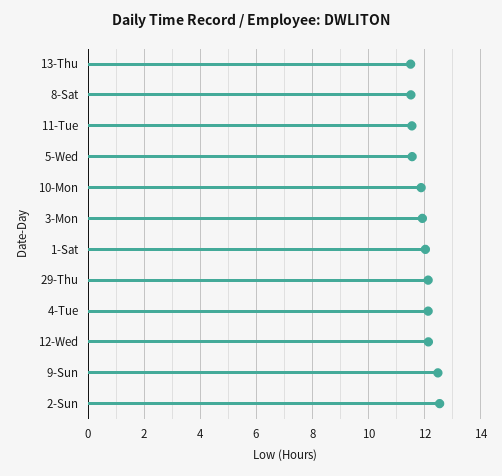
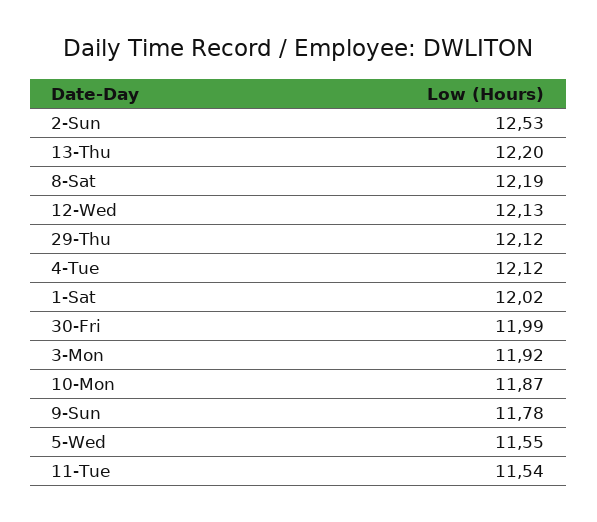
13-Thu: 11.5 -> 12.2
8-Sat: 11.5 -> 12.19
9-Sun: 12.5 -> 11.78
30-Fri: none -> 11.99

